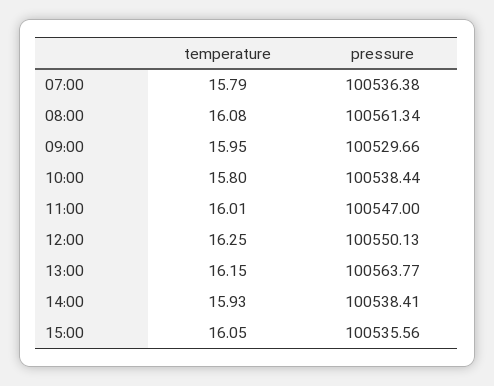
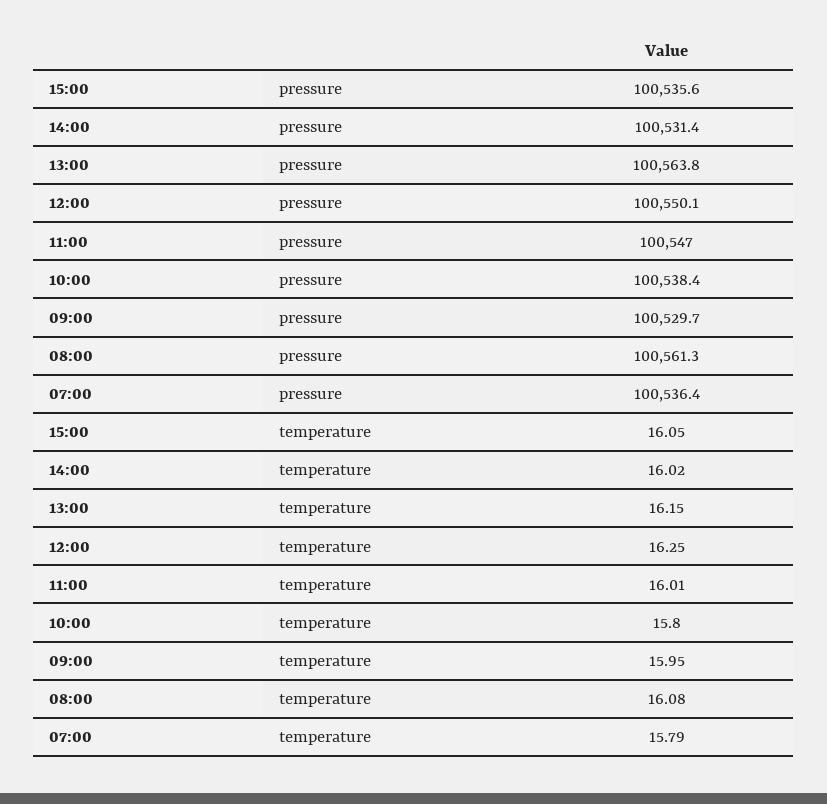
temperature, 14:00: 15.93 -> 16.02
pressure, 14:00: 100538.41 -> 100531.4

